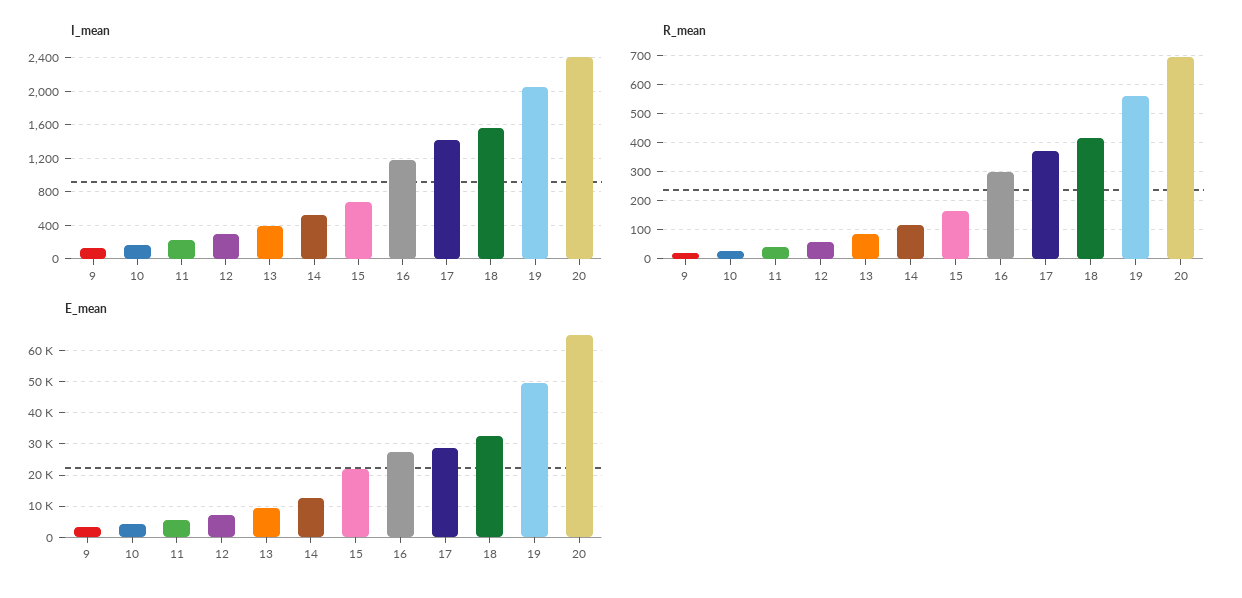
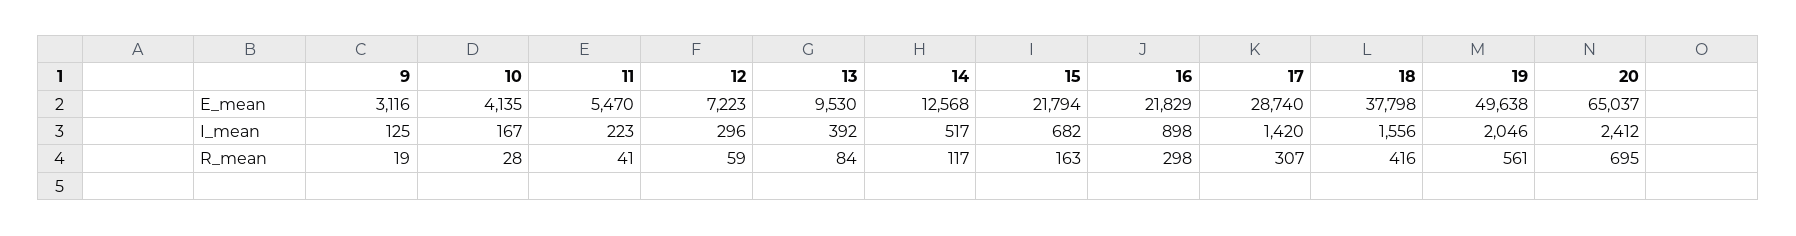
I_mean, 16: 1200 -> 898
R_mean, 17: 375 -> 307
E_mean, 16: 28000 -> 21829
E_mean, 18: 32000 -> 37798

